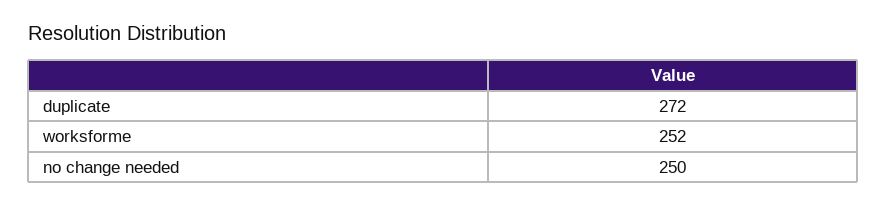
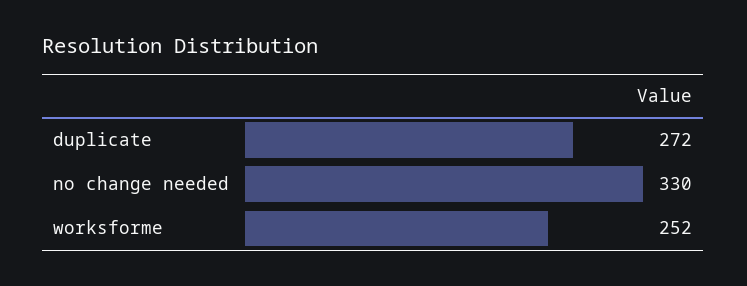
no change needed: 250 -> 330

